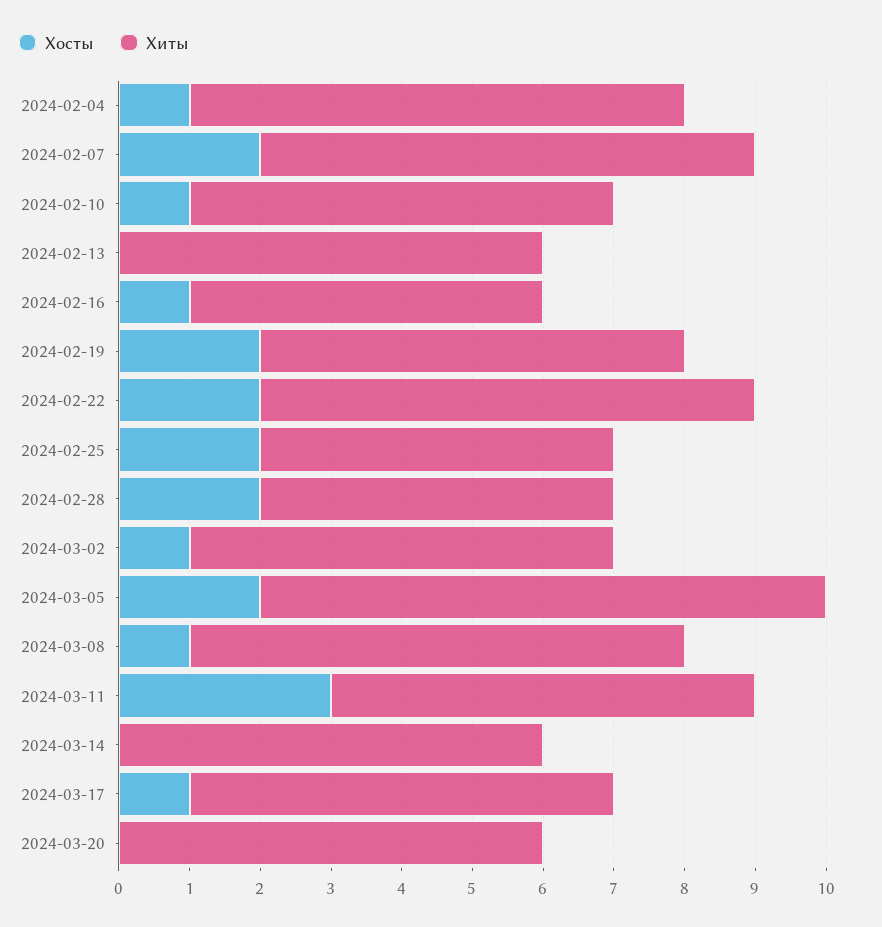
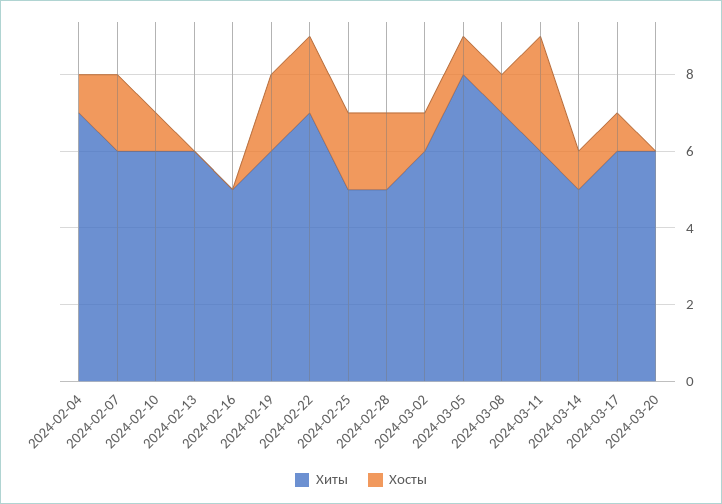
Хиты, 2024-02-07: 7 -> 6
Хосты, 2024-02-16: 1 -> 0
Хосты, 2024-03-05: 2 -> 1
Хосты, 2024-03-14: 0 -> 1
Хиты, 2024-03-14: 6 -> 5

